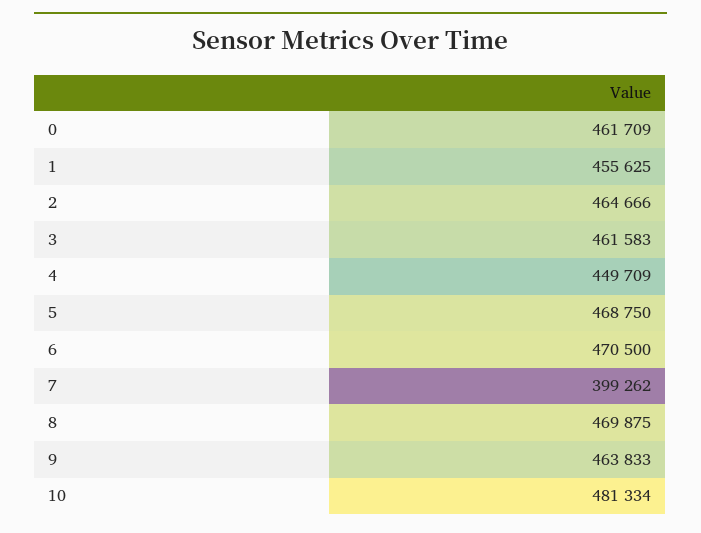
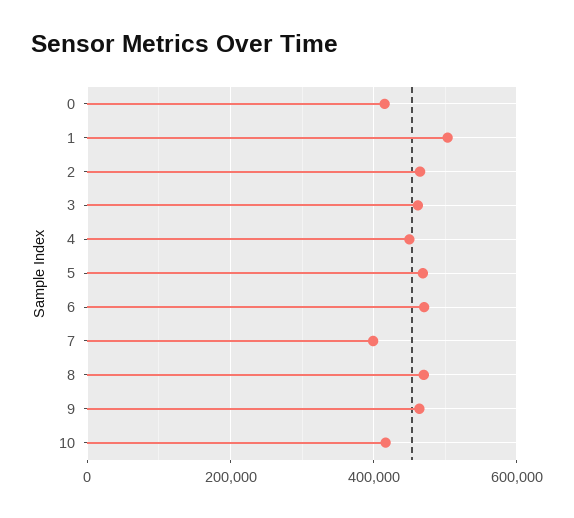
0: 461709 -> 420000
1: 455625 -> 500000
10: 481334 -> 420000

